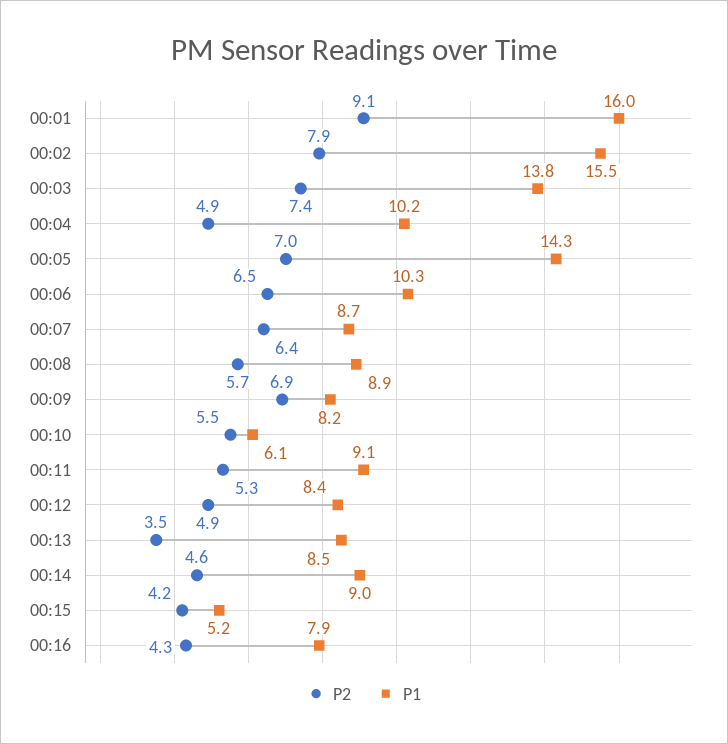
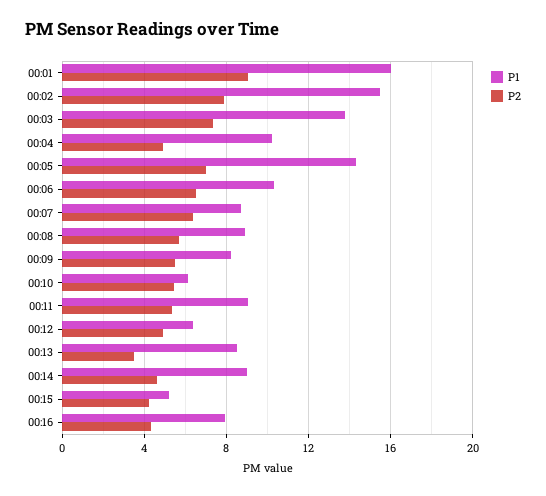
P2, 00:09: 6.9 -> 5.5
P1, 00:12: 8.4 -> 6.5

